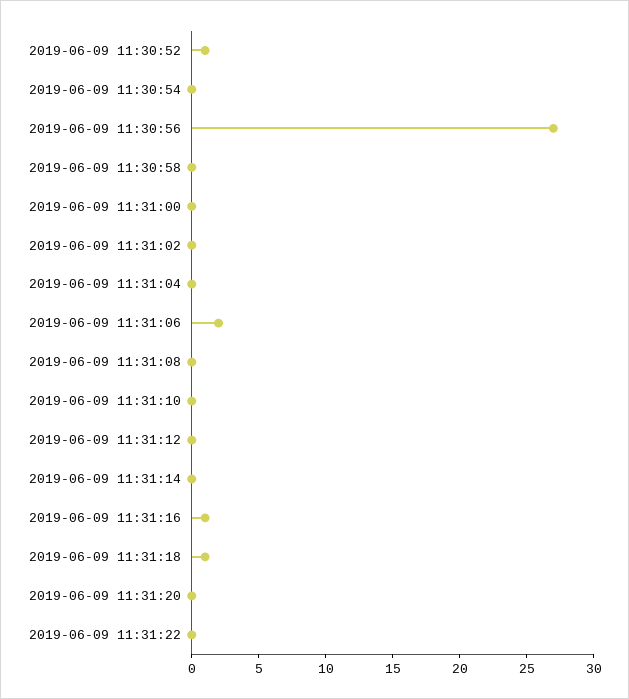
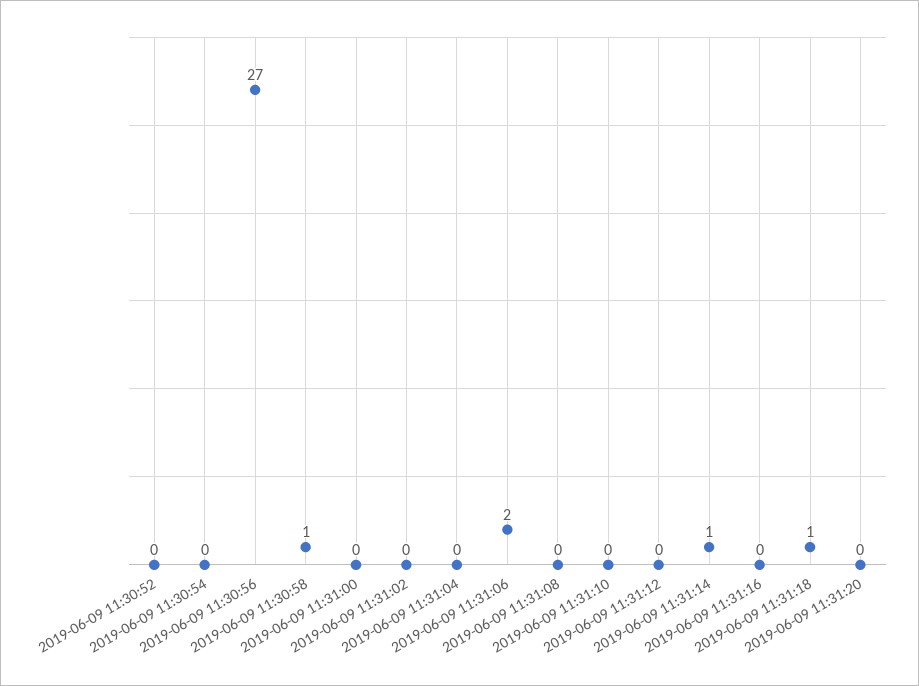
2019-06-09 11:30:52: 1 -> 0
2019-06-09 11:30:58: 0 -> 1
2019-06-09 11:31:14: 0 -> 1
2019-06-09 11:31:16: 1 -> 0
2019-06-09 11:31:22: 0 -> none

